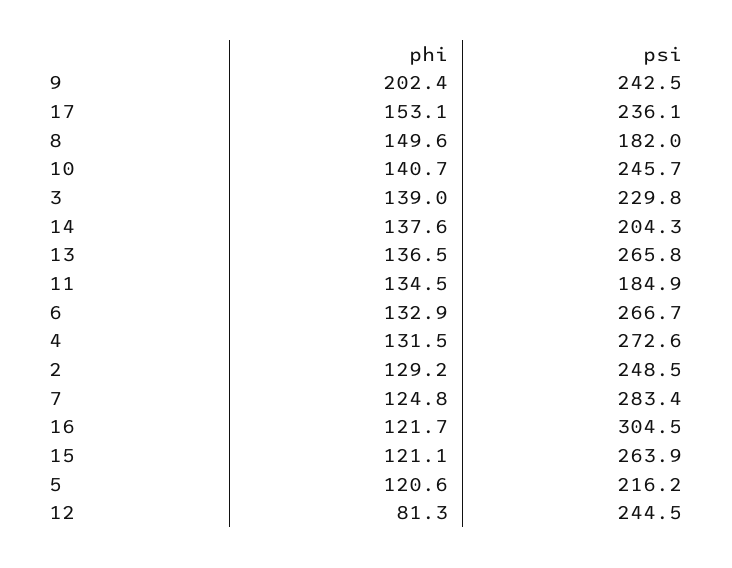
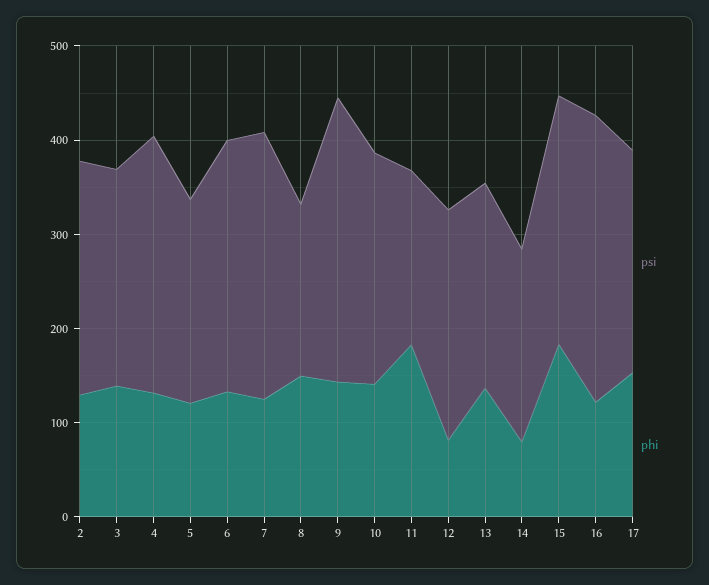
phi, 9: 202.4 -> 140
psi, 9: 242.5 -> 300
phi, 14: 137.6 -> 80
psi, 13: 265.8 -> 220
phi, 11: 134.5 -> 180
phi, 15: 121.1 -> 180

